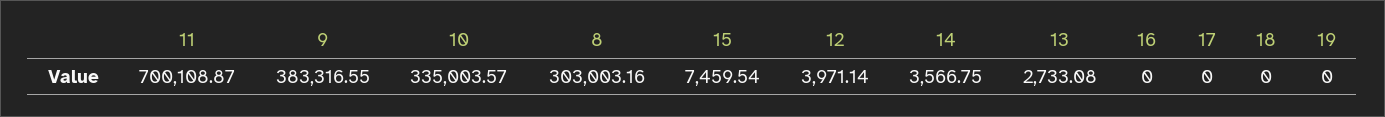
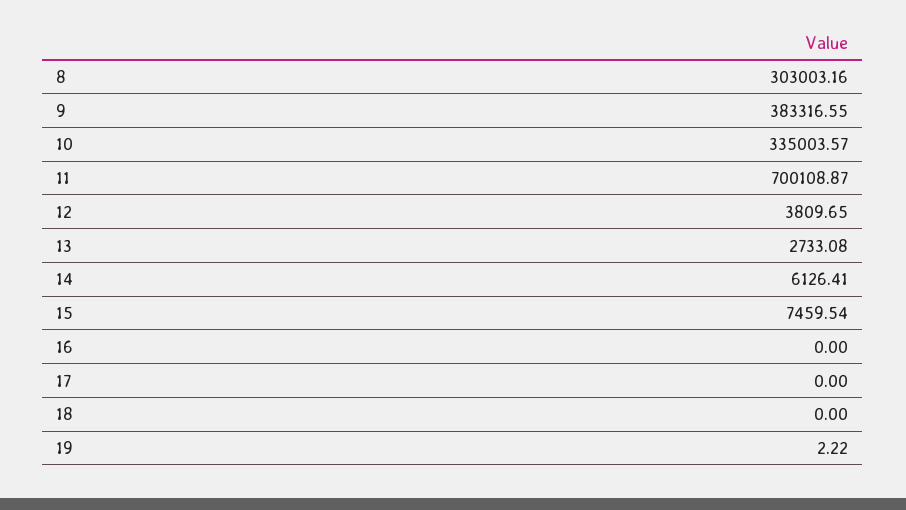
12: 3971.14 -> 3809.65
14: 3566.75 -> 6126.41
19: 0 -> 2.22

